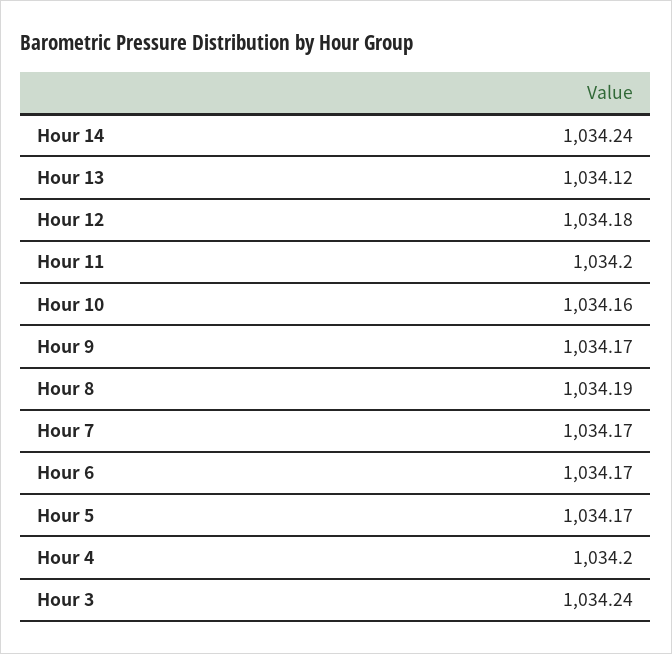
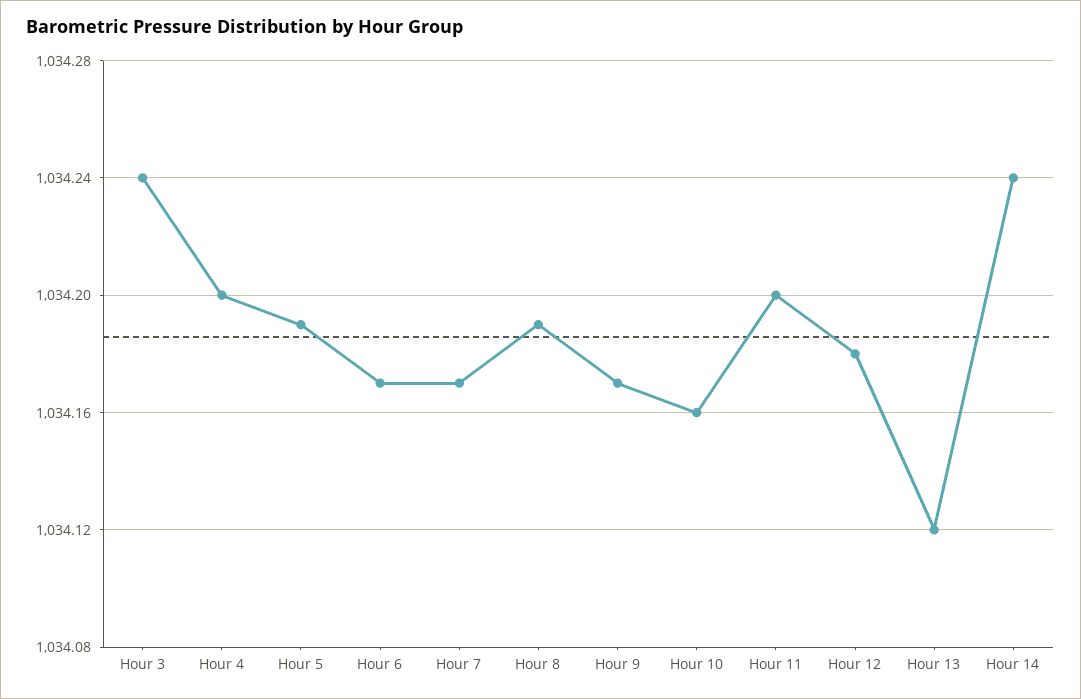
Hour 5: 1034.17 -> 1034.19

